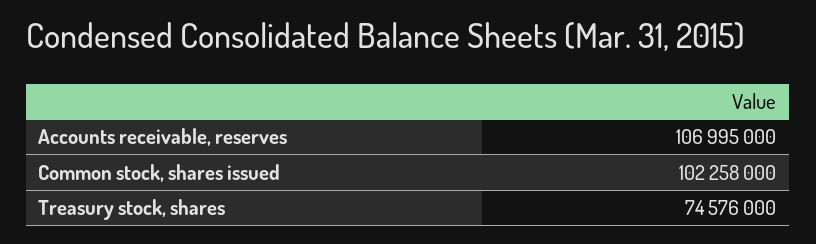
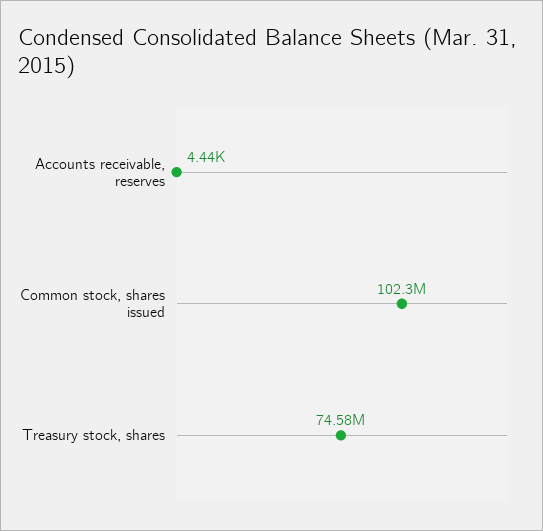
Accounts receivable, reserves: 106995000 -> 4440

